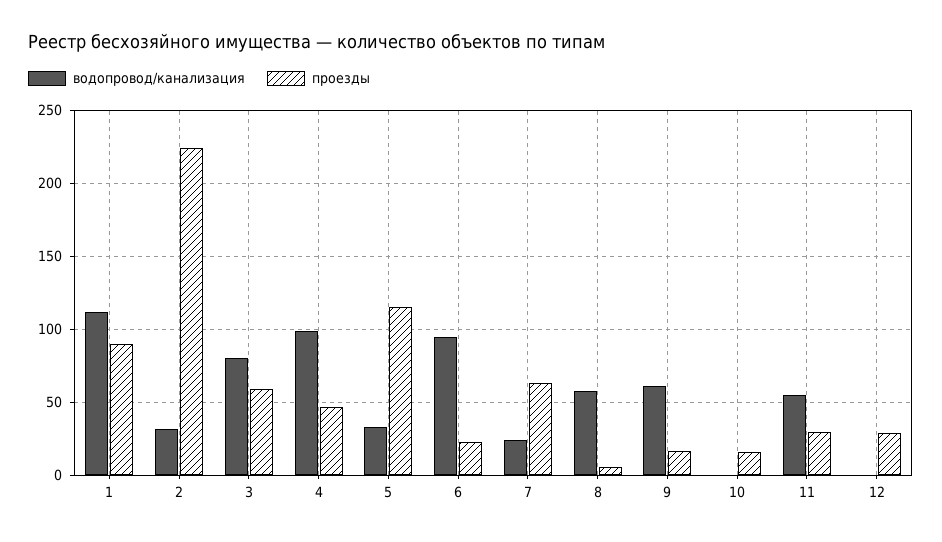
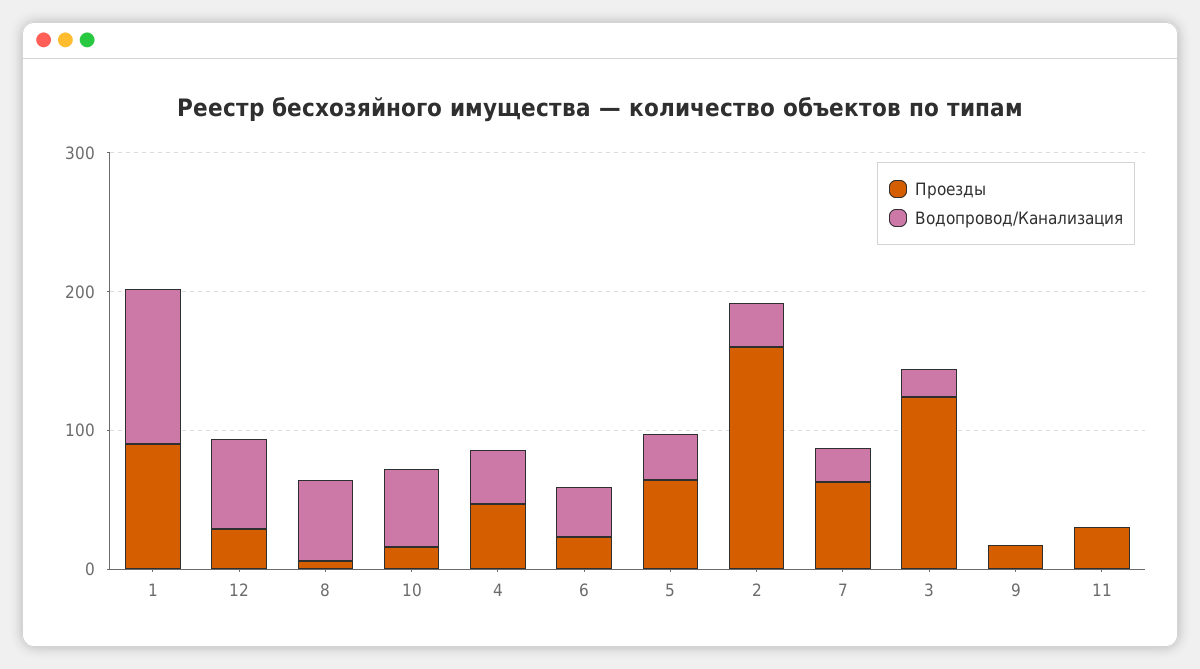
проезды, 2: 225 -> 160
водопровод/канализация, 3: 80 -> 20
проезды, 3: 60 -> 120
водопровод/канализация, 4: 100 -> 40
проезды, 5: 115 -> 60
водопровод/канализация, 6: 95 -> 40
водопровод/канализация, 9: 60 -> 0
водопровод/канализация, 10: 0 -> 60
водопровод/канализация, 11: 55 -> 0
водопровод/канализация, 12: 0 -> 60

